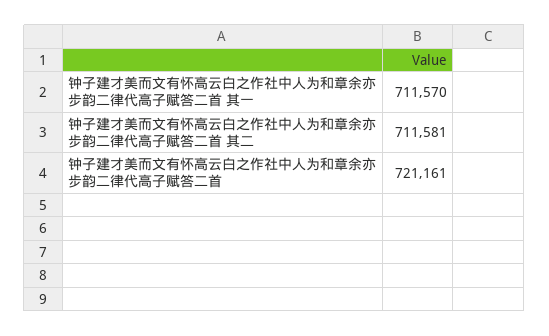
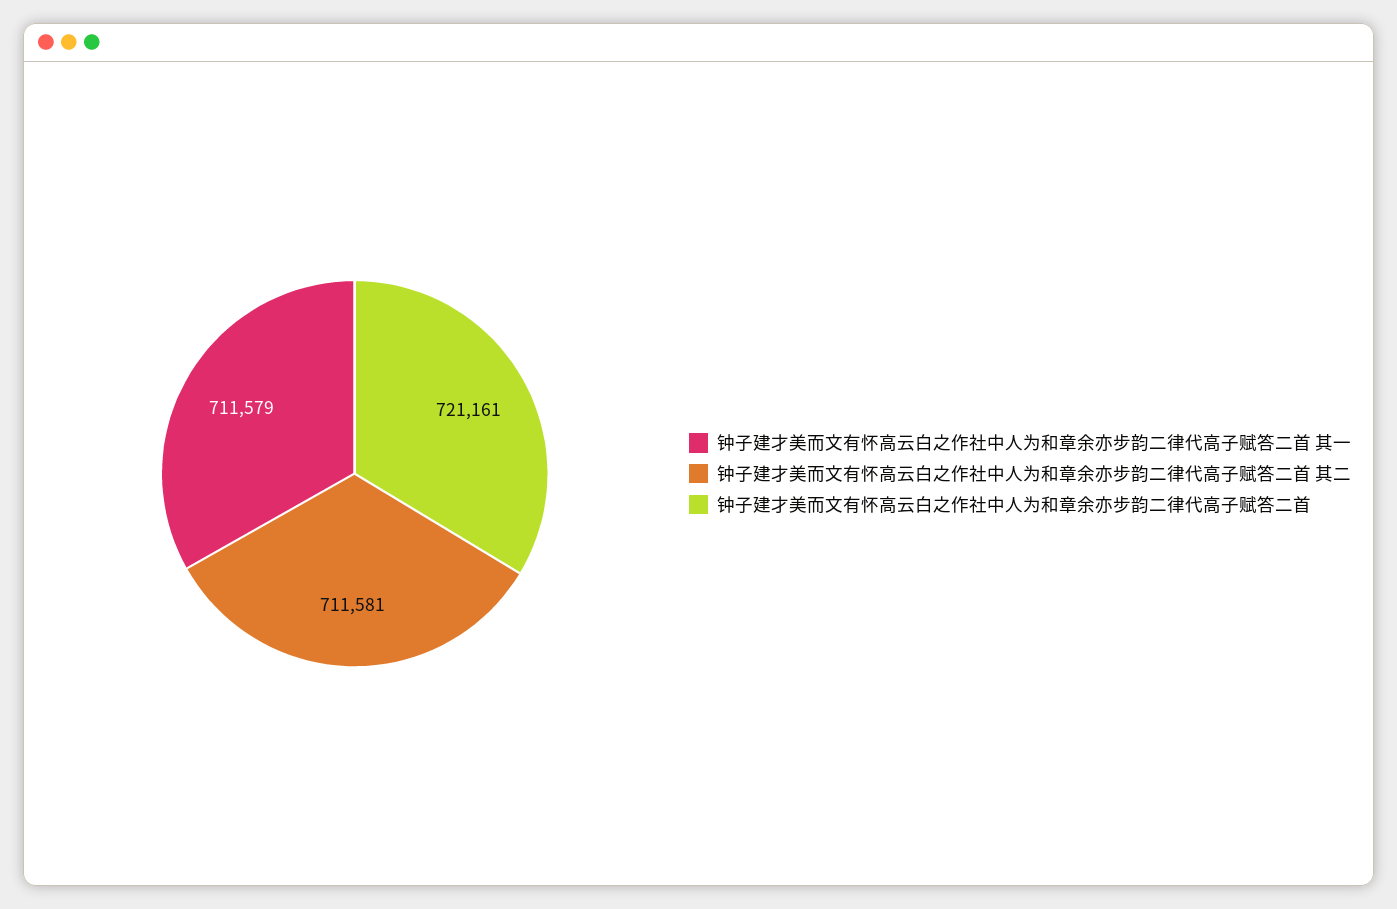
钟子建才美而文有怀高云白之作社中人为和章余亦步韵二律代高子赋答二首 其一: 711570 -> 711579

